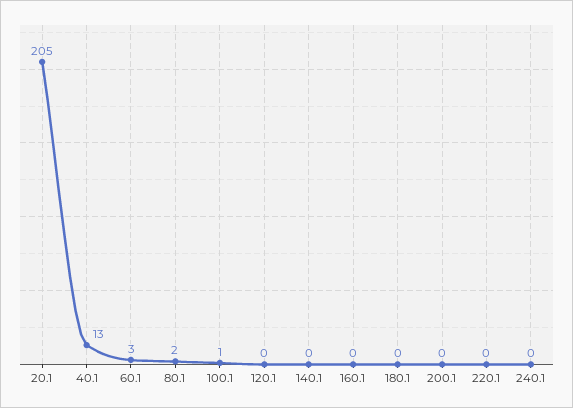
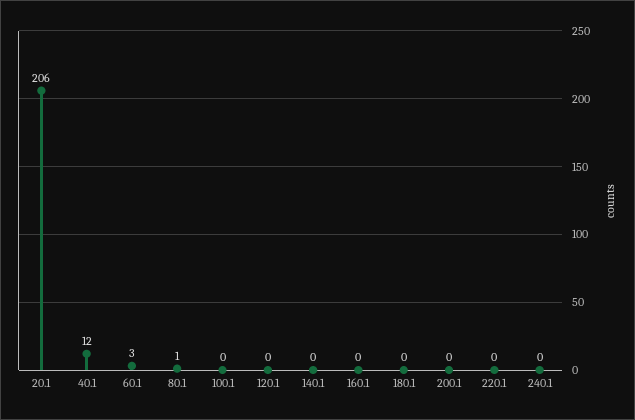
20.1: 205 -> 206
40.1: 13 -> 12
80.1: 2 -> 1
100.1: 1 -> 0

